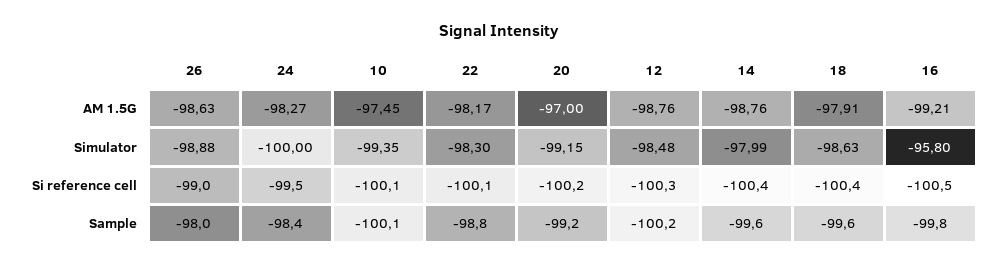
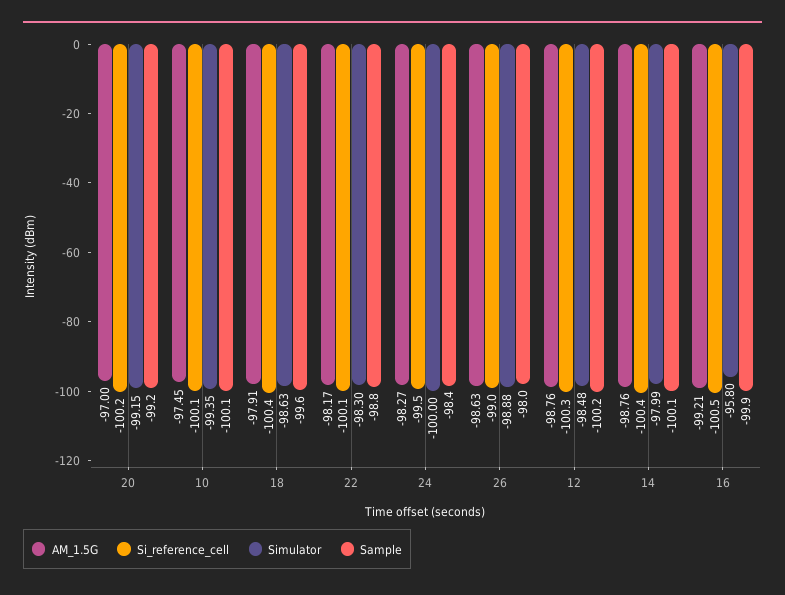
Sample, 14: -99.6 -> -100.1
Sample, 16: -99.8 -> -99.9

